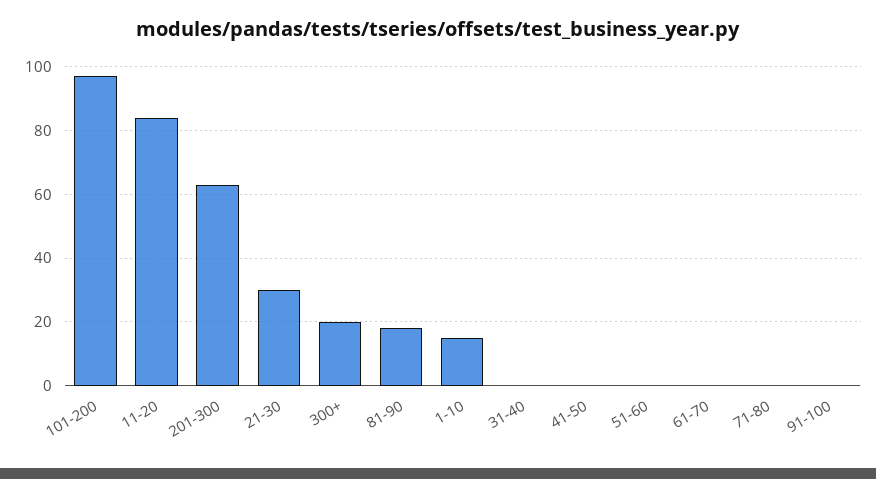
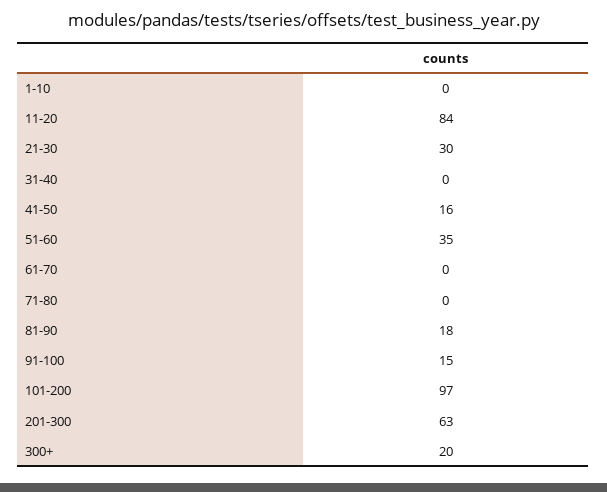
1-10: 15 -> 0
41-50: 0 -> 16
51-60: 0 -> 35
91-100: 0 -> 15

